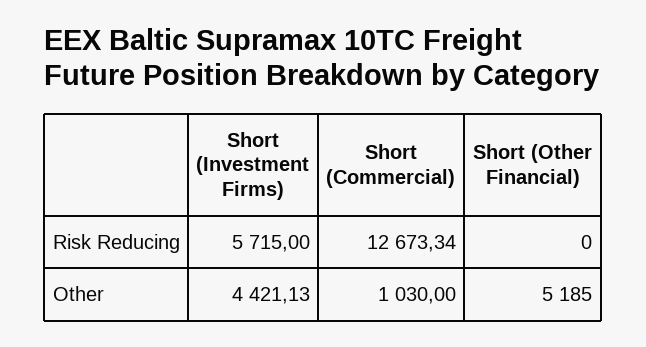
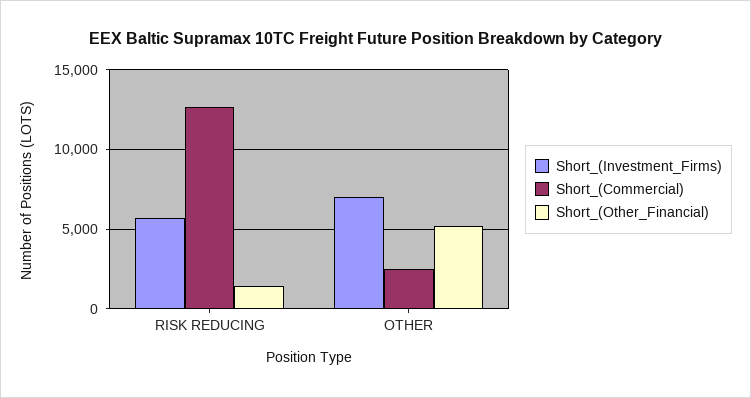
Short (Other Financial), Risk Reducing: 0 -> 1500
Short (Investment Firms), Other: 4421.13 -> 7000
Short (Commercial), Other: 1030 -> 2500

